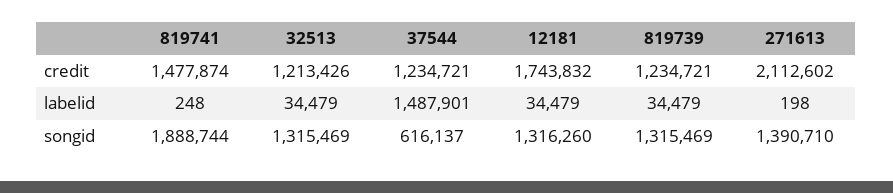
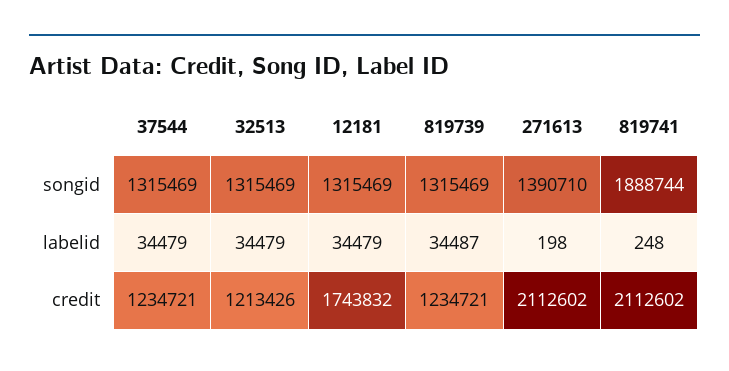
819741, credit: 1477874 -> 2112602
37544, labelid: 1487901 -> 34479
819739, labelid: 34479 -> 34487
37544, songid: 616137 -> 1315469
12181, songid: 1316260 -> 1315469

